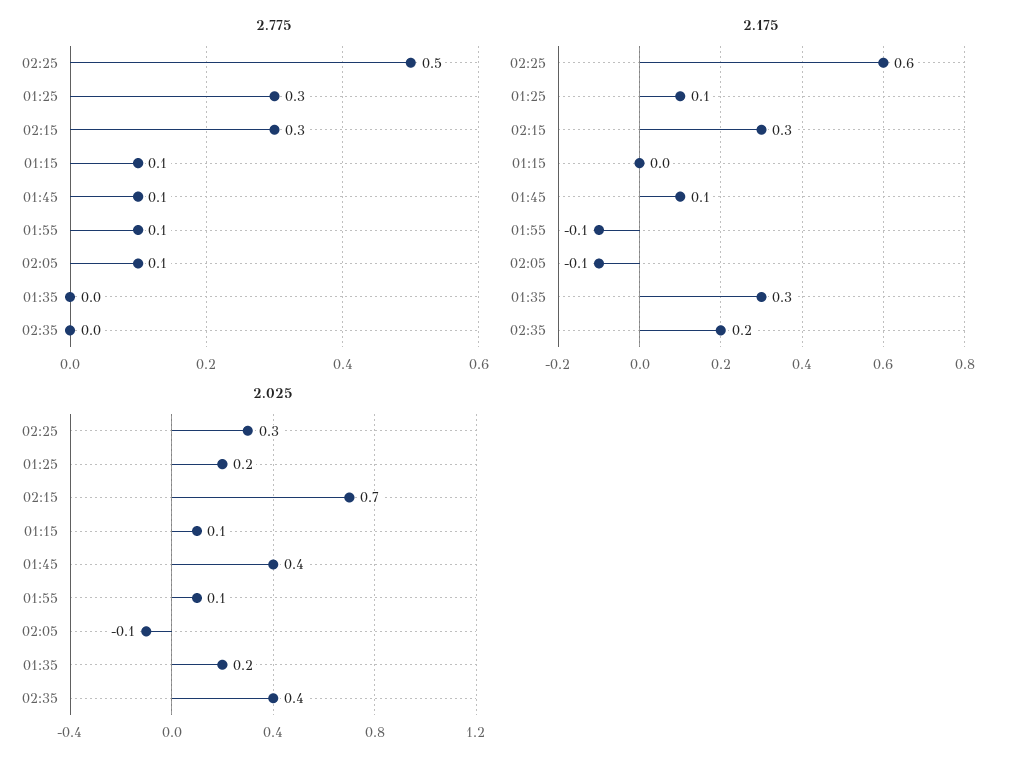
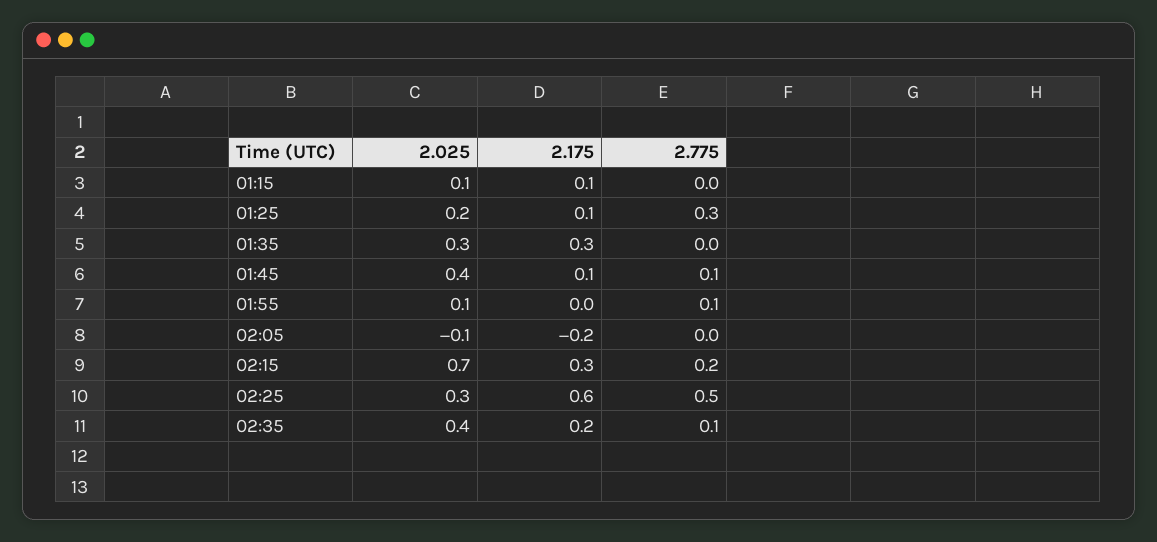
2.775, 02:15: 0.3 -> 0.2
2.775, 01:15: 0.1 -> 0
2.775, 02:05: 0.1 -> 0
2.775, 02:35: 0 -> 0.1
2.175, 01:15: 0 -> 0.1
2.175, 01:55: -0.1 -> 0
2.175, 02:05: -0.1 -> -0.2
2.025, 01:35: 0.2 -> 0.3

